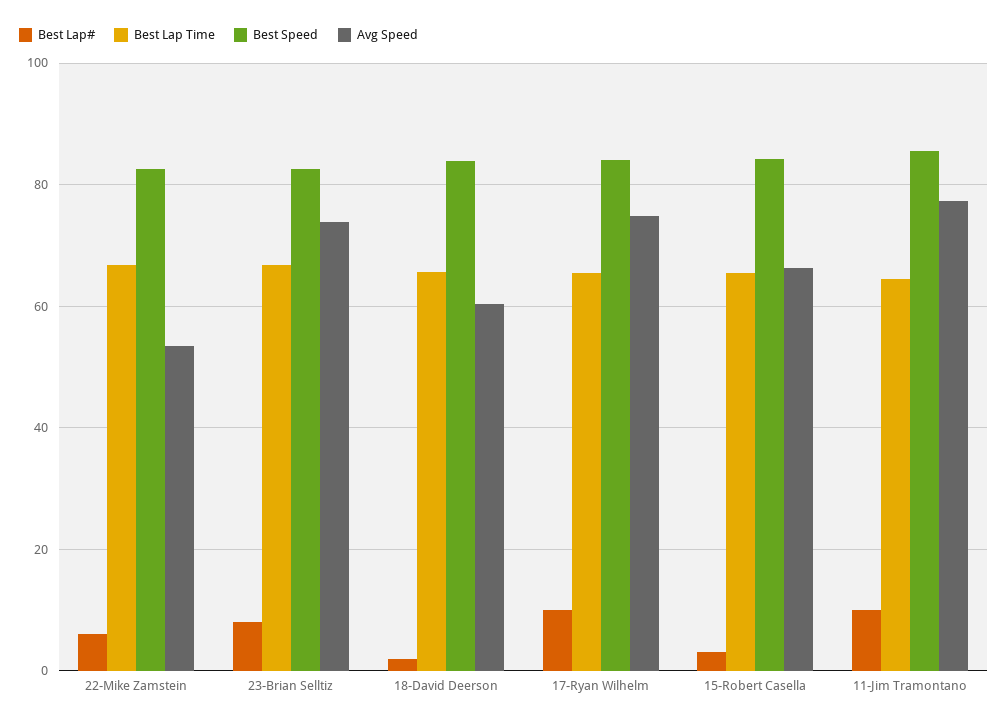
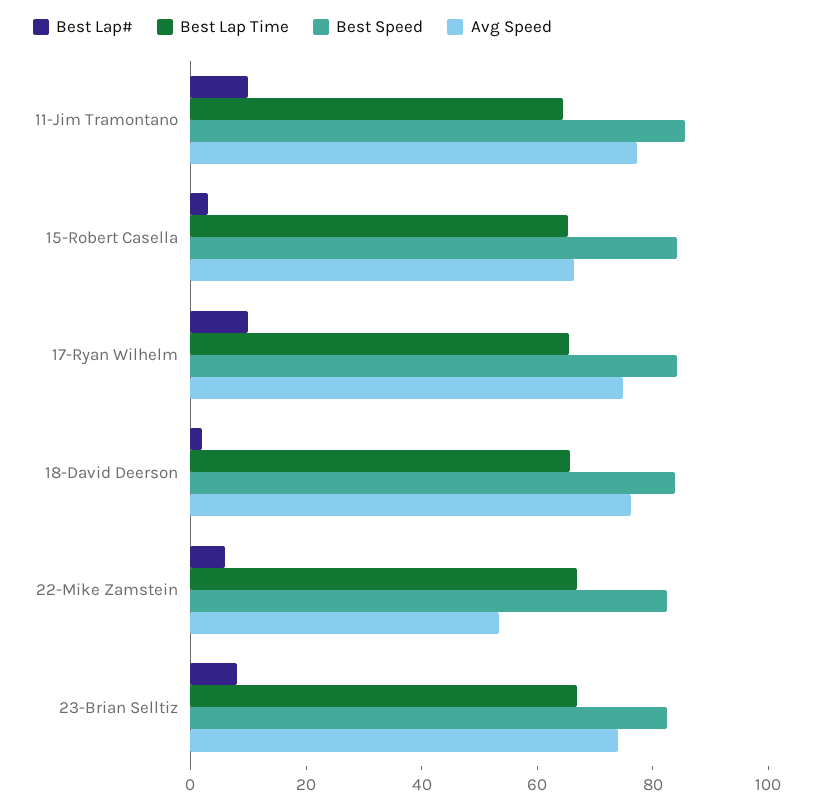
Avg Speed, 18-David Deerson: 60 -> 75

